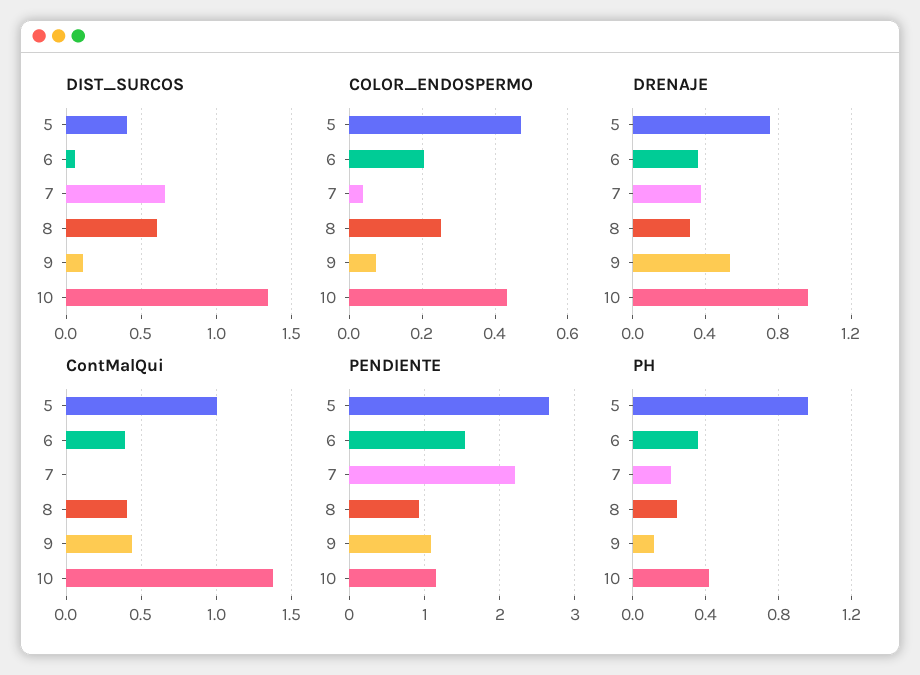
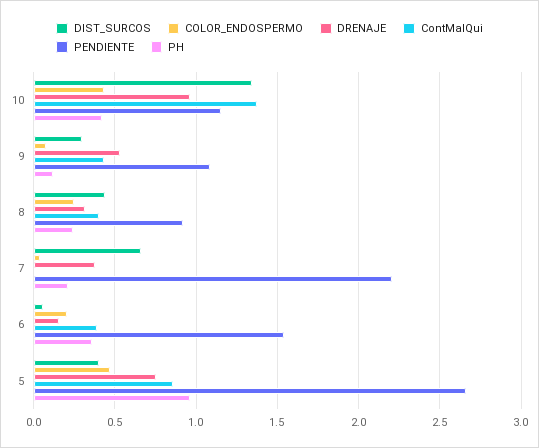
DIST_SURCOS, 8: 0.6 -> 0.45
DIST_SURCOS, 9: 0.1 -> 0.3
DRENAJE, 6: 0.35 -> 0.15
ContMalQui, 5: 1 -> 0.85

